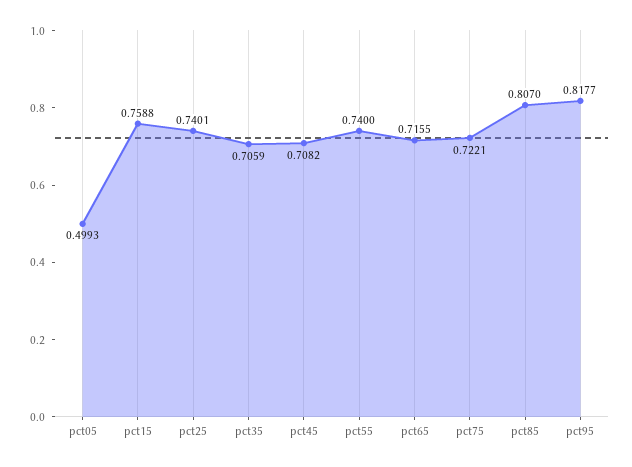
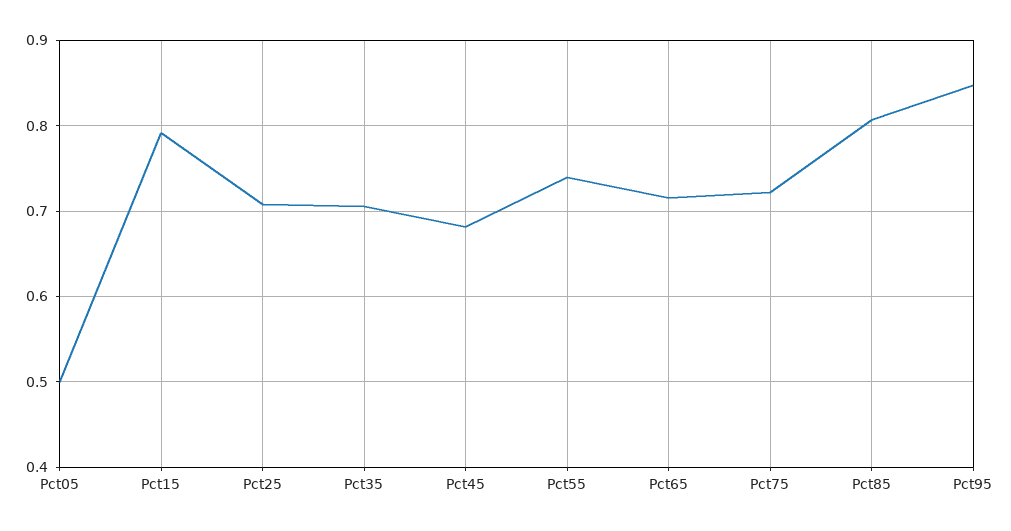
pct15: 0.7588 -> 0.79
pct25: 0.7401 -> 0.71
pct45: 0.7082 -> 0.68
pct95: 0.8177 -> 0.85

